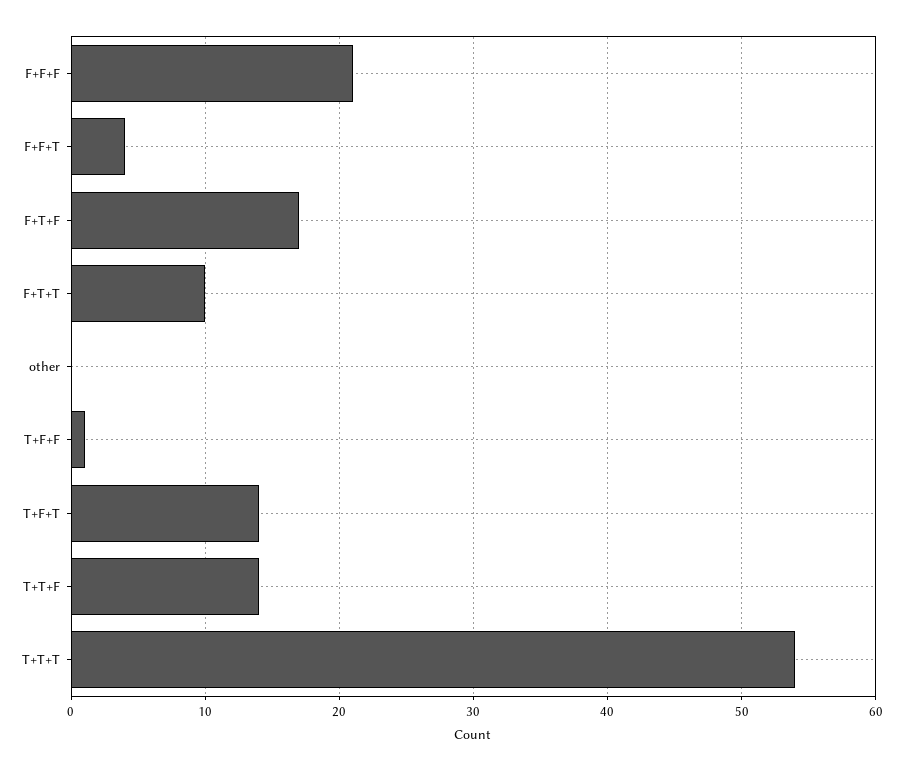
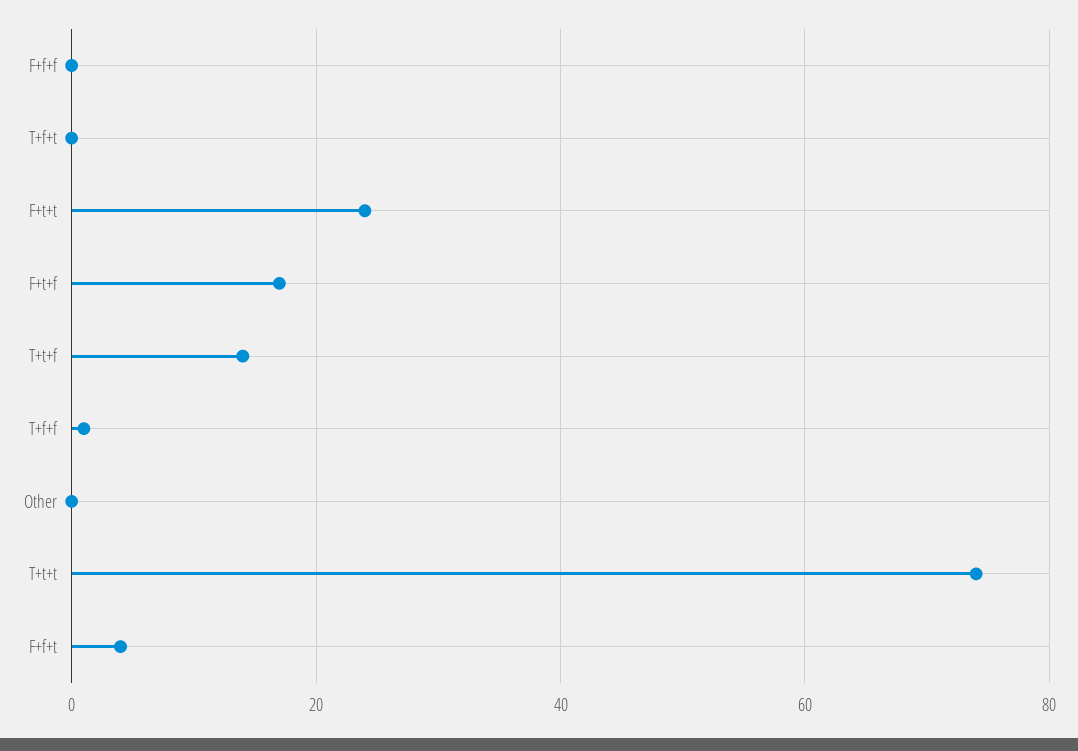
F+F+F: 21 -> 0
F+T+T: 10 -> 25
T+F+T: 14 -> 0
T+T+T: 54 -> 75

